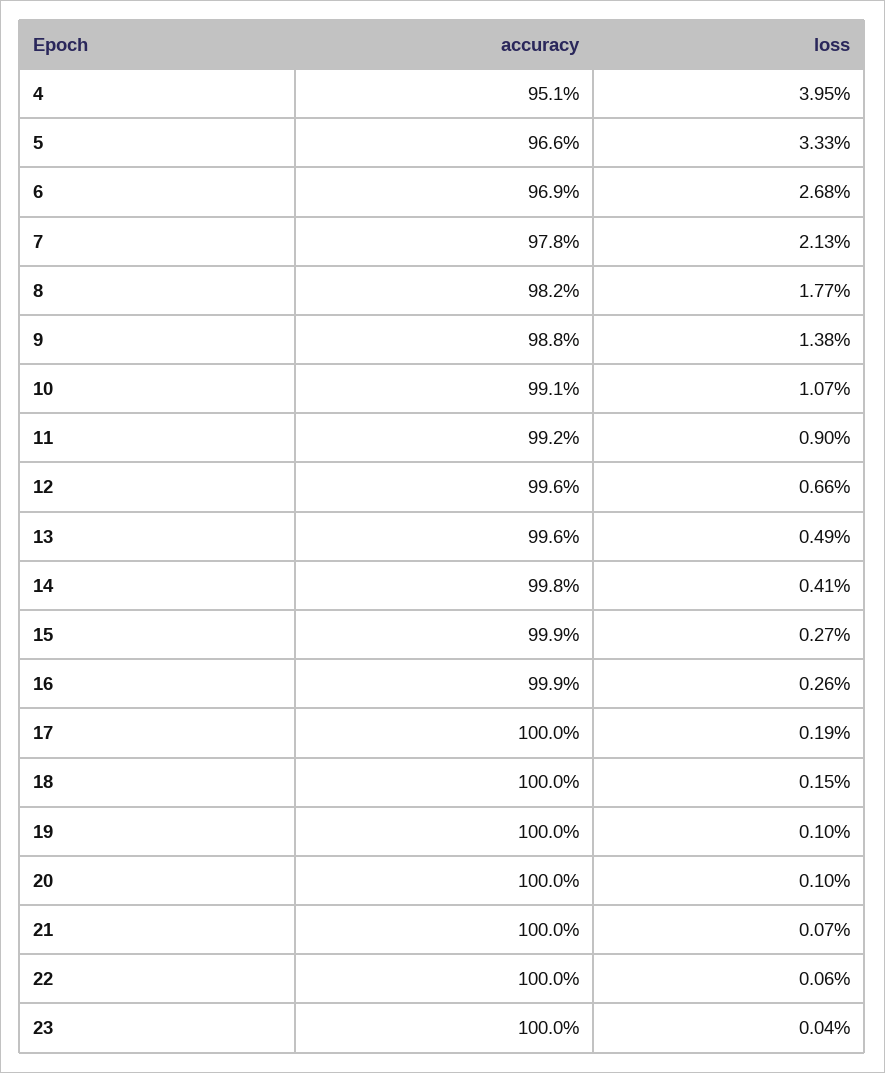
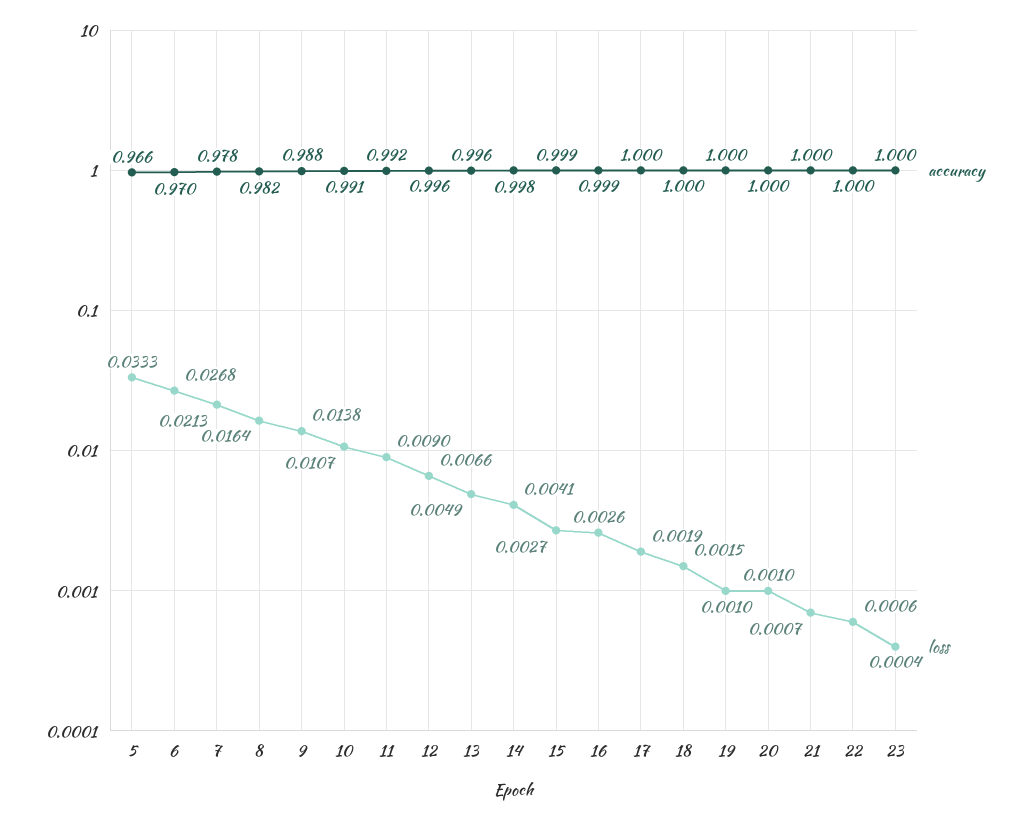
accuracy, 4: 0.951 -> none
loss, 4: 0.0395 -> none
accuracy, 6: 0.969 -> 0.97
loss, 8: 0.0177 -> 0.0164

